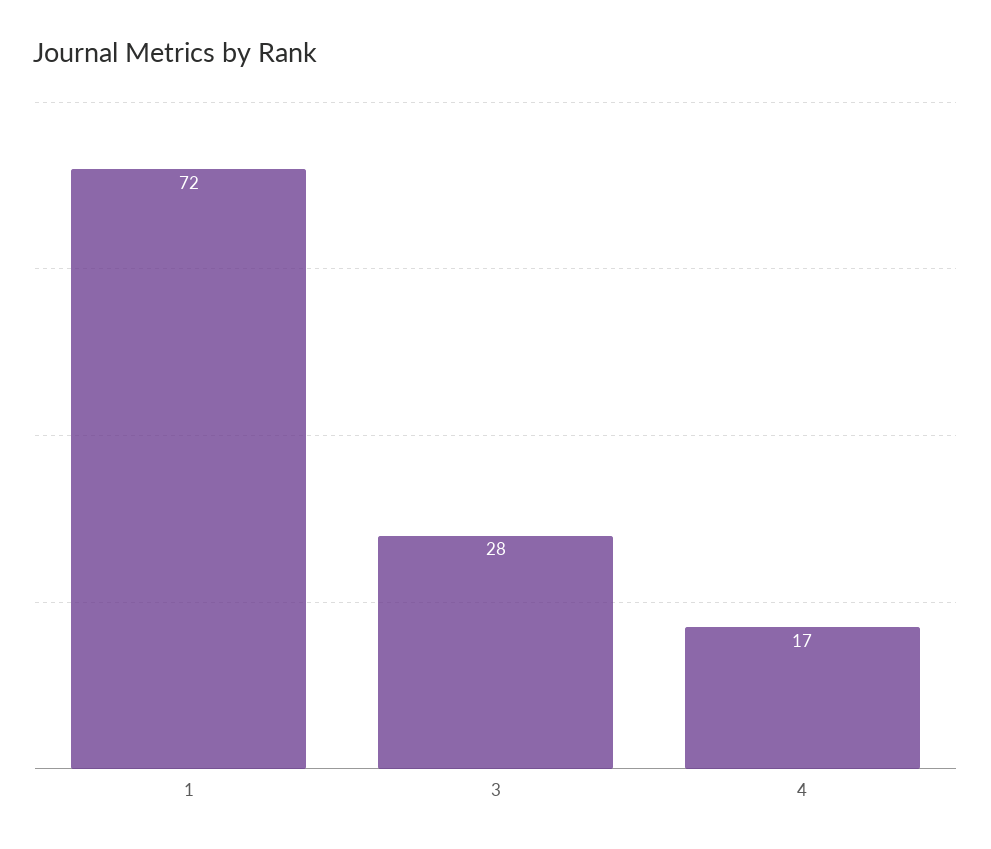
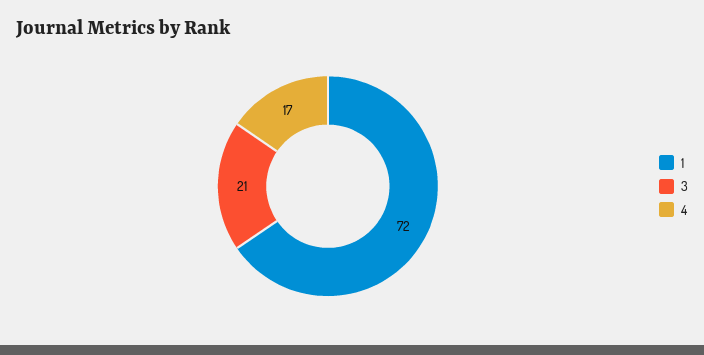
3: 28 -> 21

